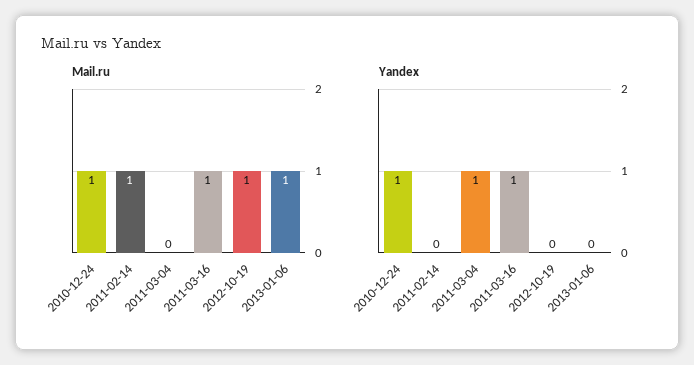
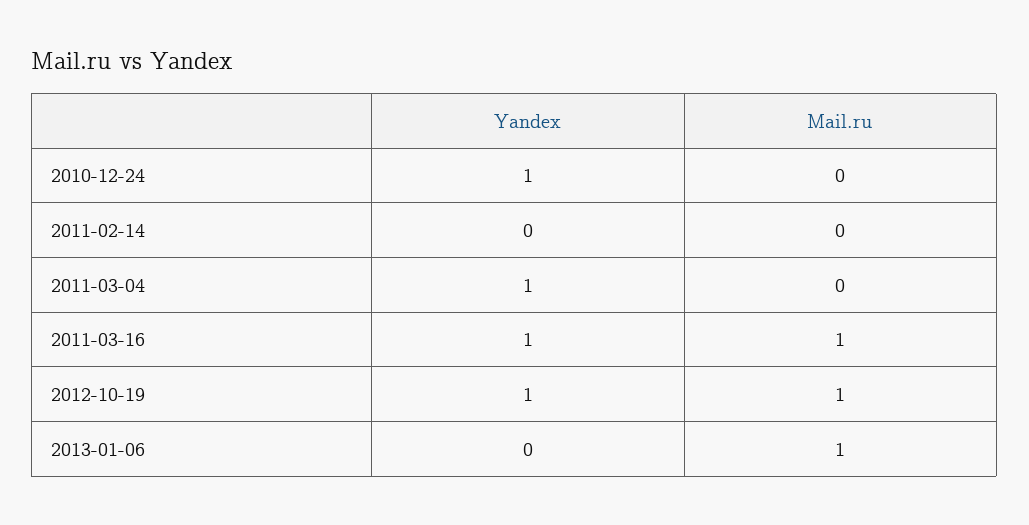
Mail.ru, 2010-12-24: 1 -> 0
Mail.ru, 2011-02-14: 1 -> 0
Yandex, 2012-10-19: 0 -> 1

